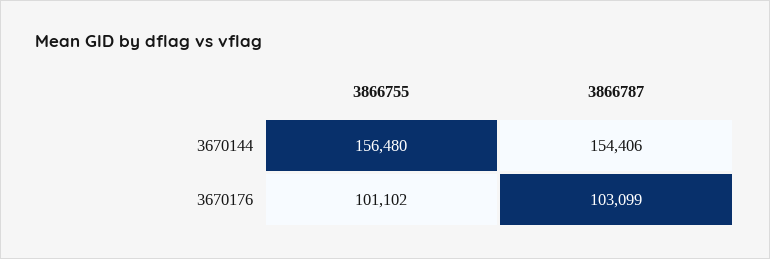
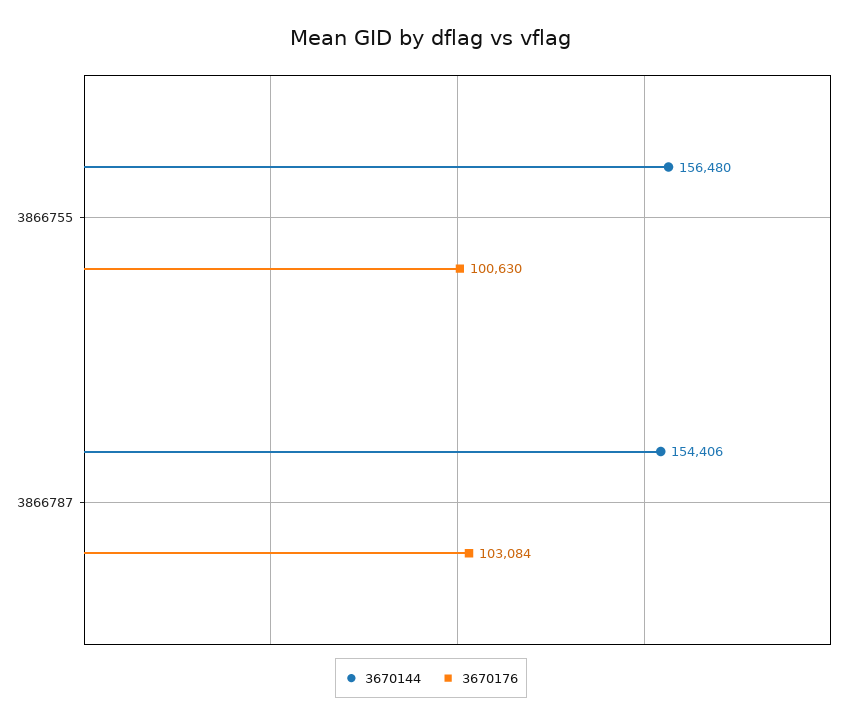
3670176, 3866755: 101102 -> 100630
3670176, 3866787: 103099 -> 103084

